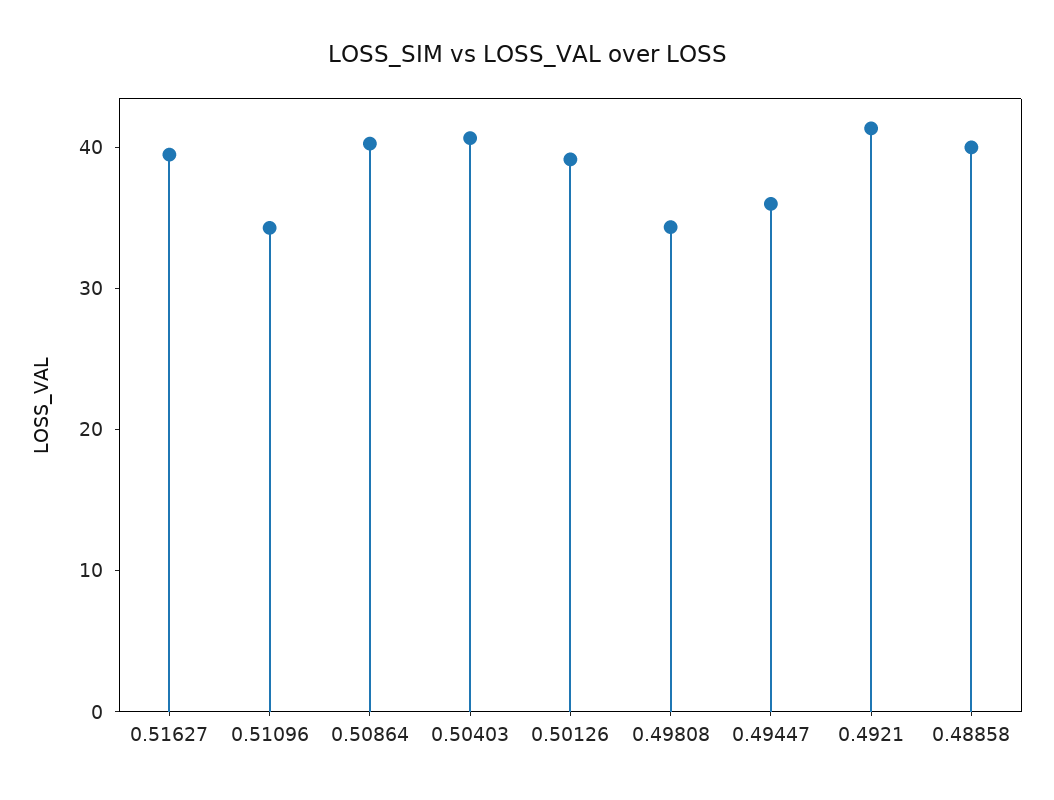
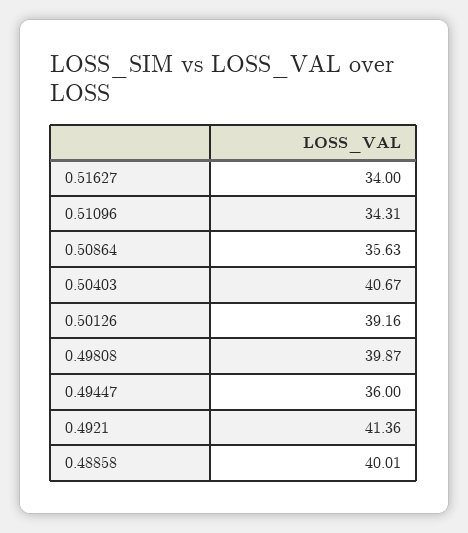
0.51627: 40 -> 34
0.50864: 40 -> 35.63
0.49808: 34 -> 39.87

